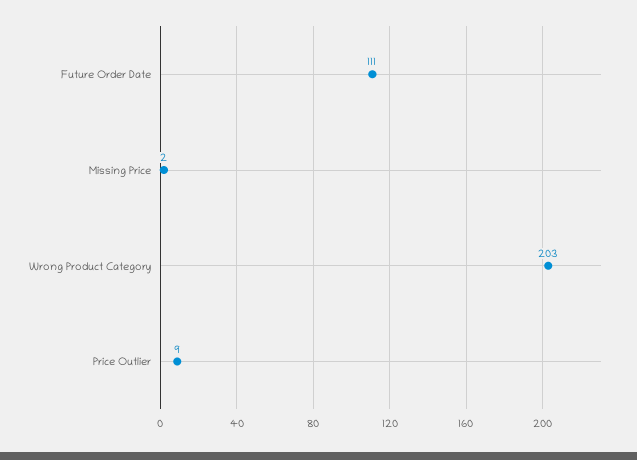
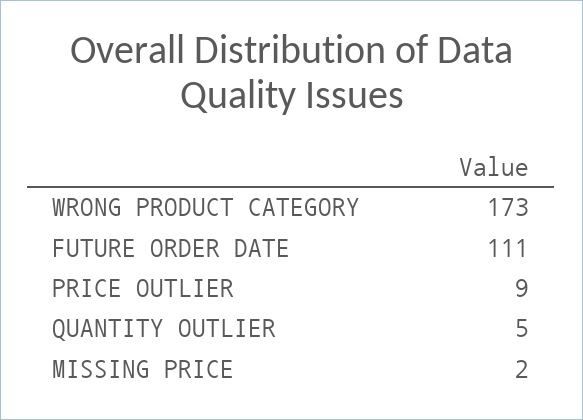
Wrong Product Category: 203 -> 173
QUANTITY OUTLIER: none -> 5

